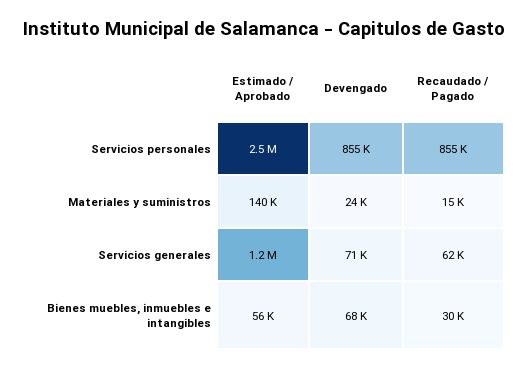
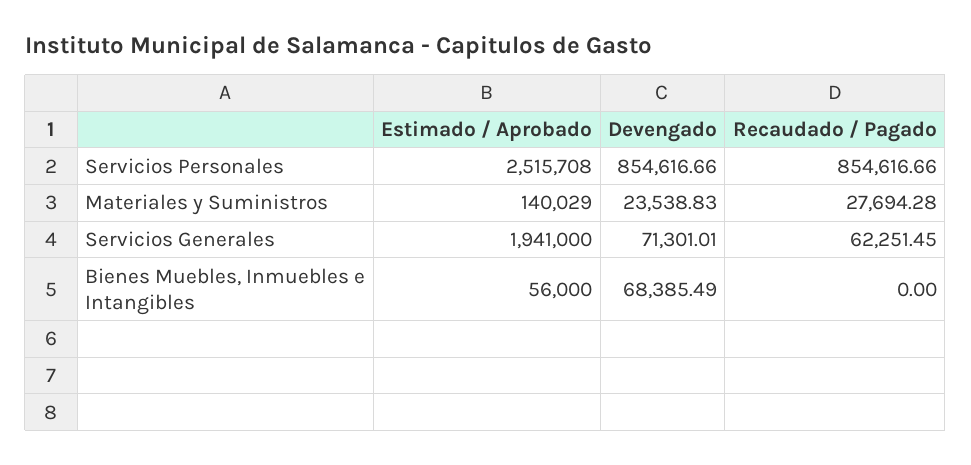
Recaudado / Pagado, Materiales y suministros: 15000 -> 27694.28
Estimado / Aprobado, Servicios generales: 1200000 -> 1941000
Recaudado / Pagado, Bienes muebles, inmuebles e intangibles: 30000 -> 0

